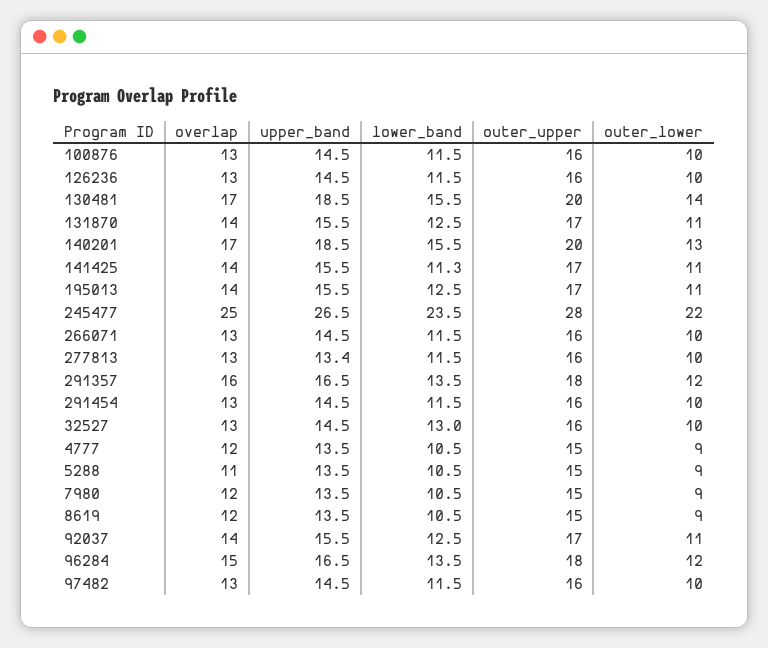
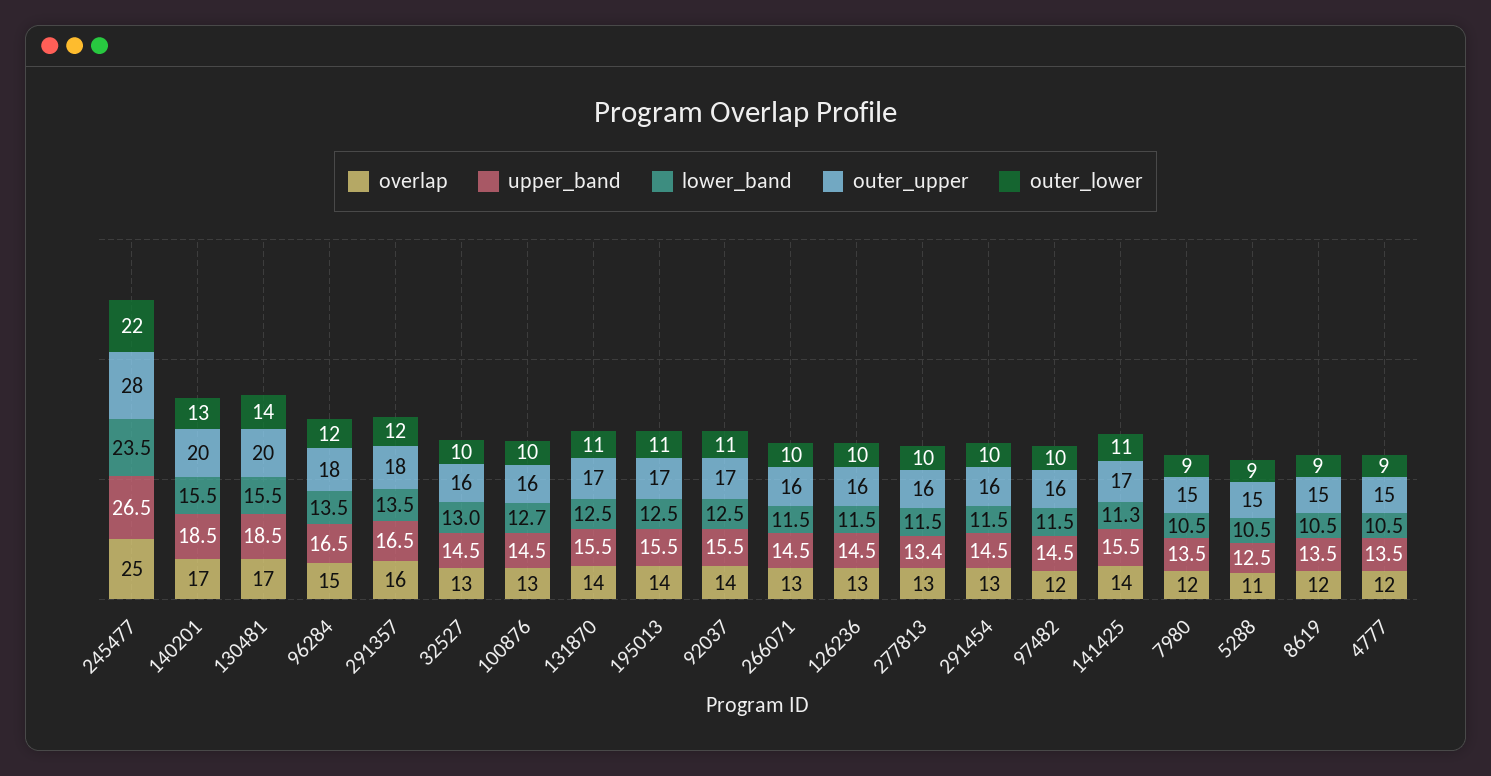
lower_band, 100876: 11.5 -> 12.7
upper_band, 5288: 13.5 -> 12.5
overlap, 97482: 13 -> 12

